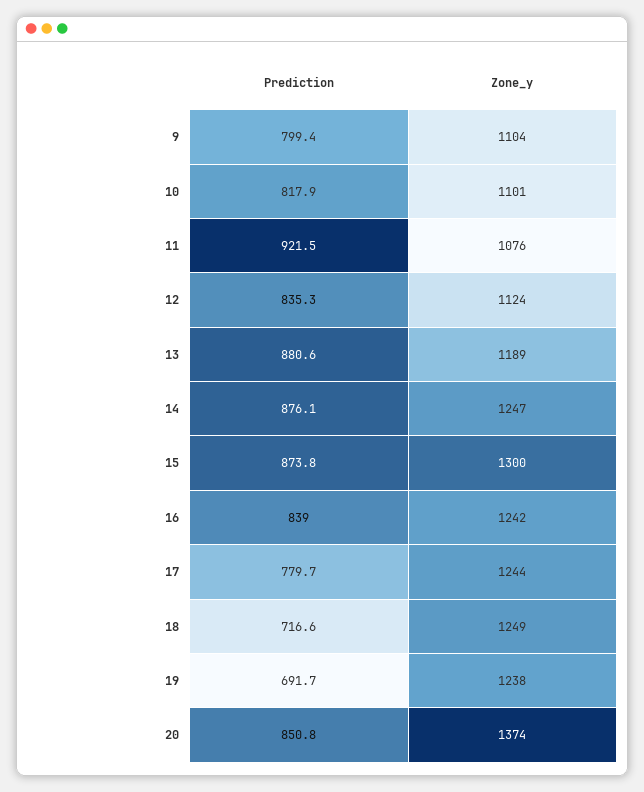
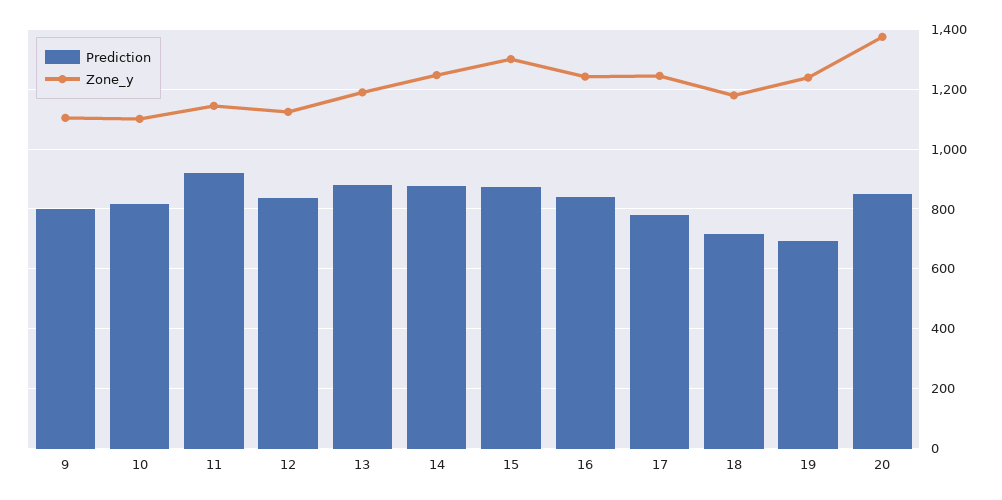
Zone_y, 11: 1076 -> 1150
Zone_y, 18: 1249 -> 1175

